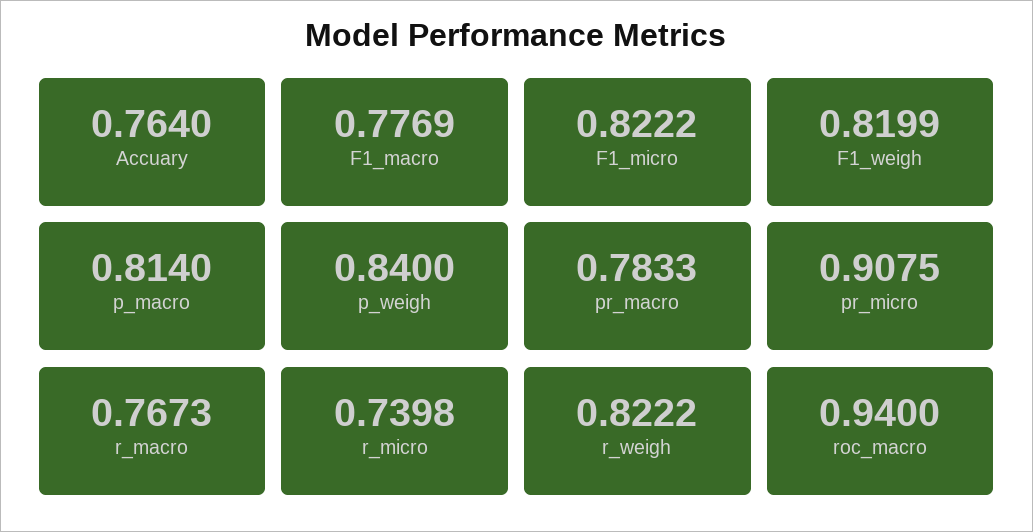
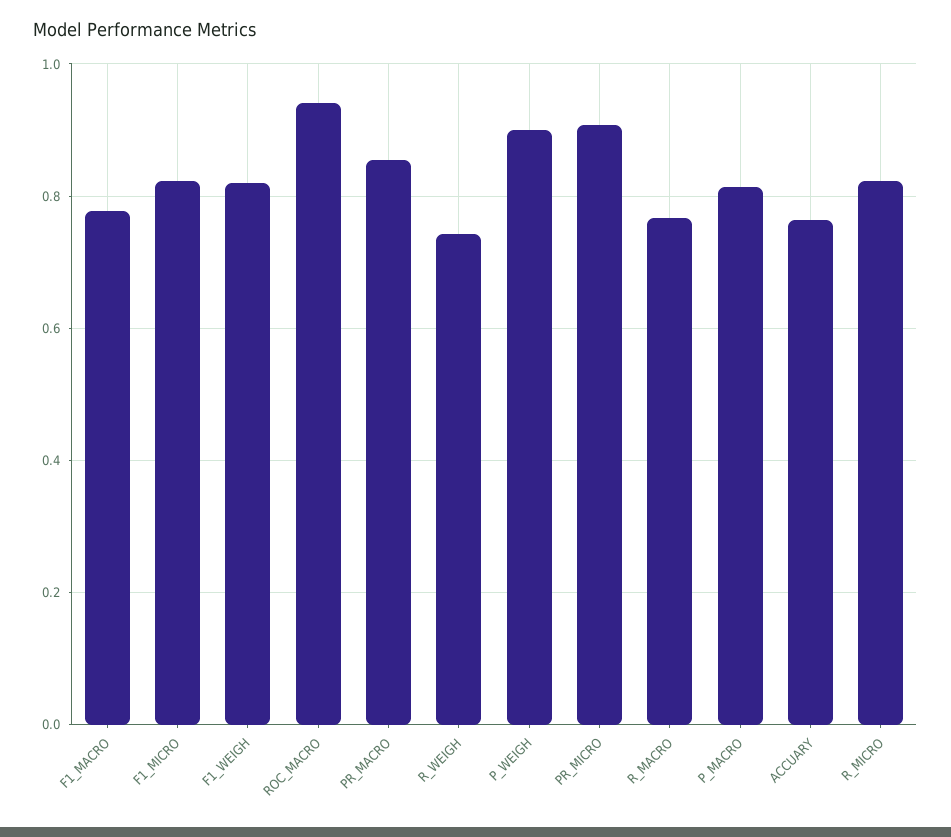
p_weigh: 0.84 -> 0.9
pr_macro: 0.7833 -> 0.86
r_micro: 0.7398 -> 0.82
r_weigh: 0.8222 -> 0.74

